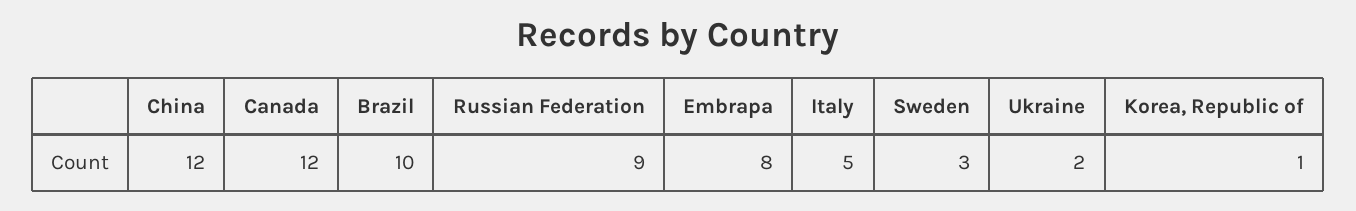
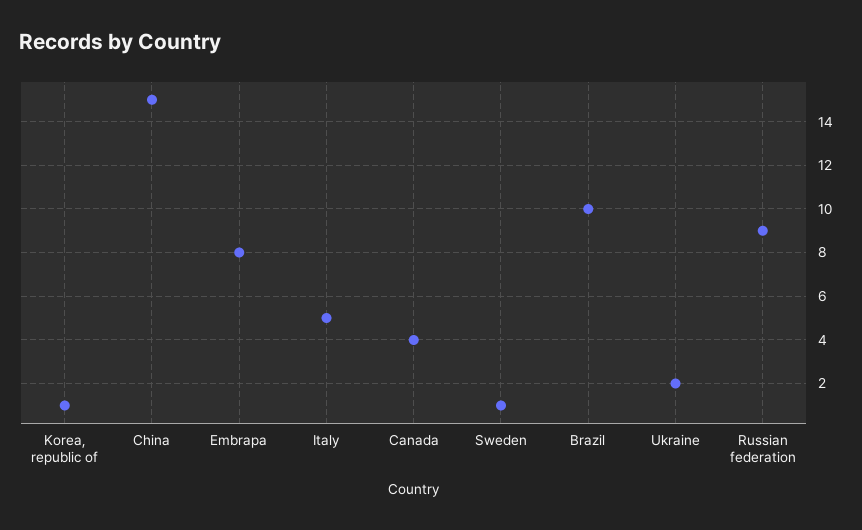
China: 12 -> 15
Canada: 12 -> 4
Sweden: 3 -> 1

